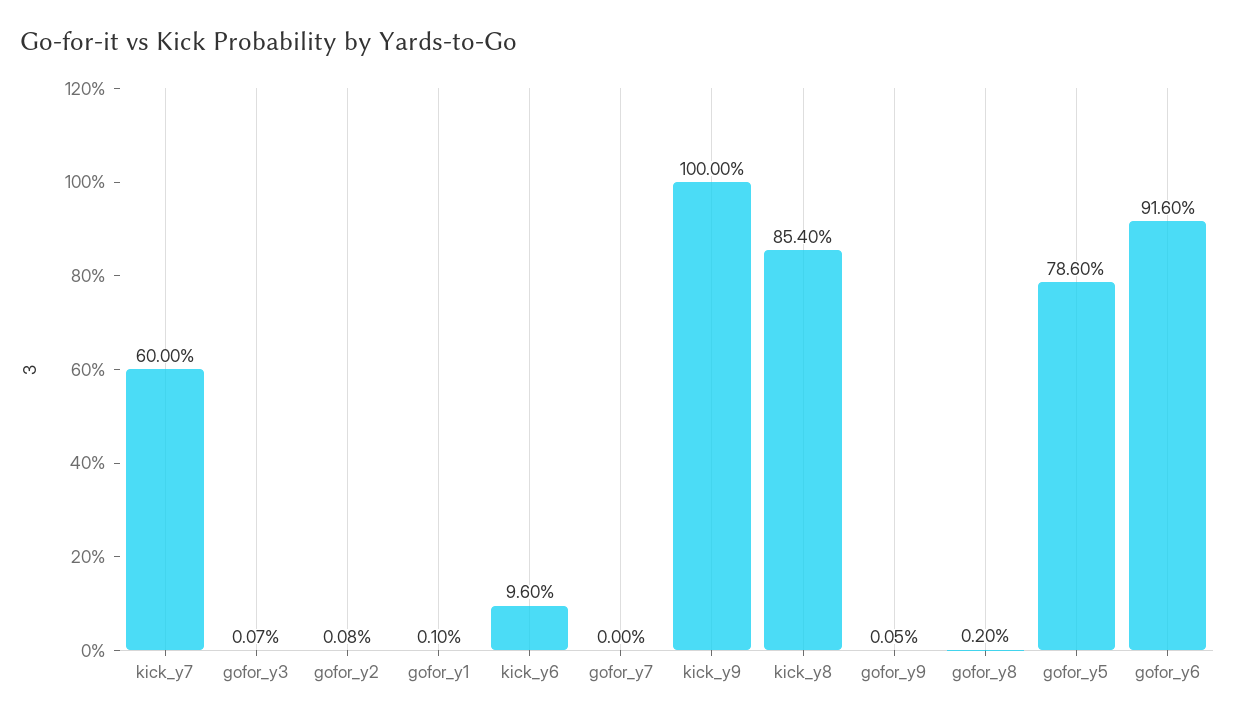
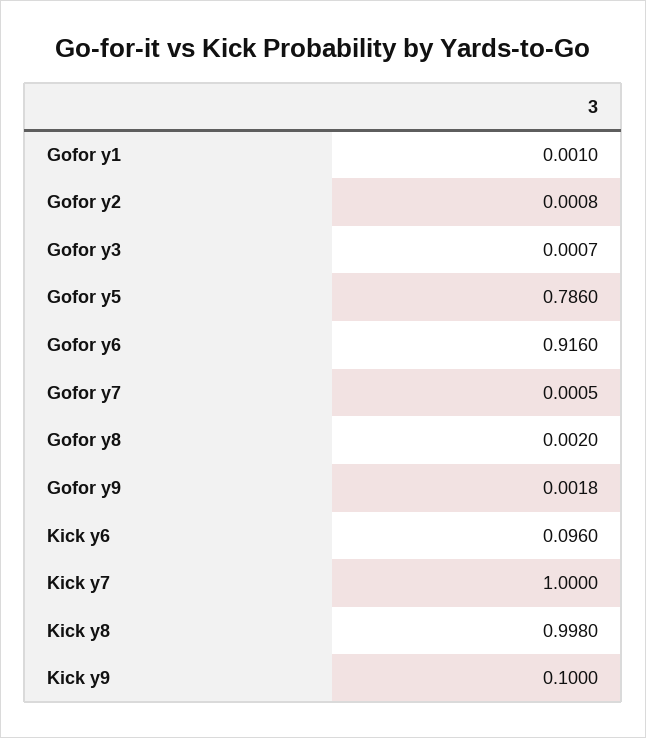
kick_y7: 0.6 -> 1
gofor_y7: 0 -> 0.0005
kick_y9: 1 -> 0.1
kick_y8: 0.854 -> 0.998
gofor_y9: 0.0005 -> 0.0018

